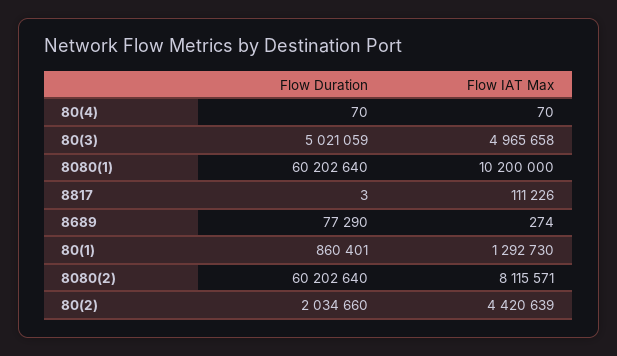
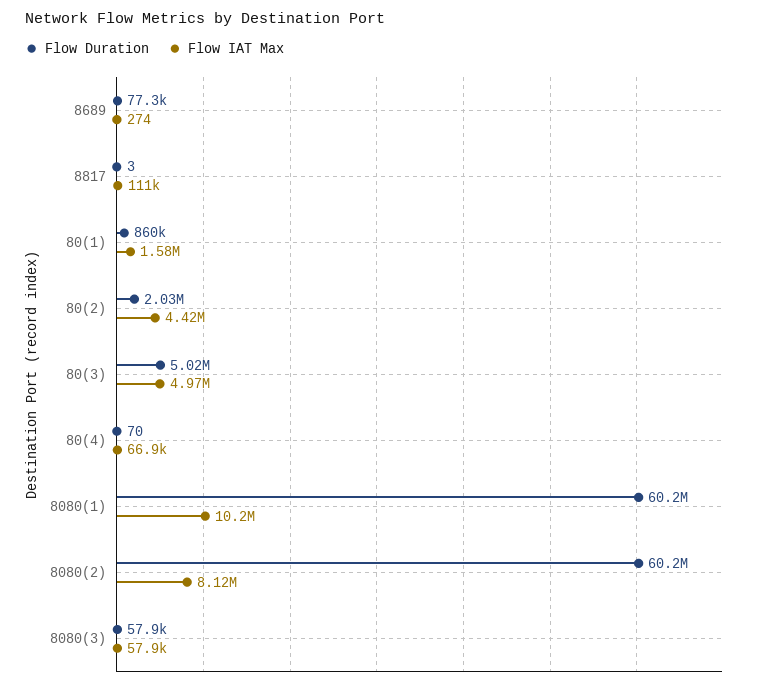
Flow IAT Max, 80(4): 70 -> 66900
Flow IAT Max, 80(1): 1292730 -> 1580000
Flow Duration, 8080(3): none -> 57900
Flow IAT Max, 8080(3): none -> 57900

